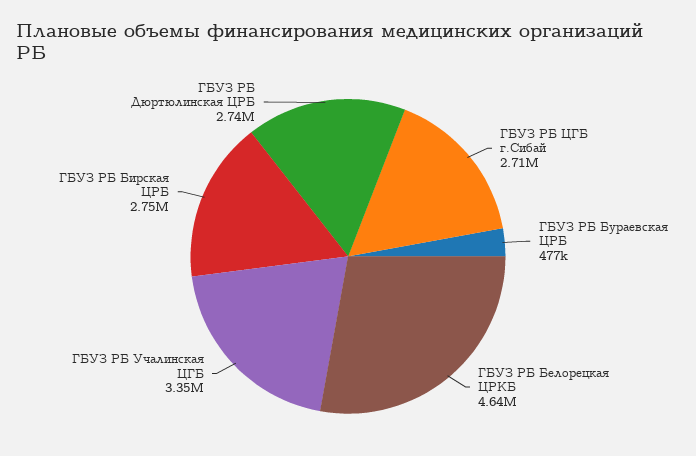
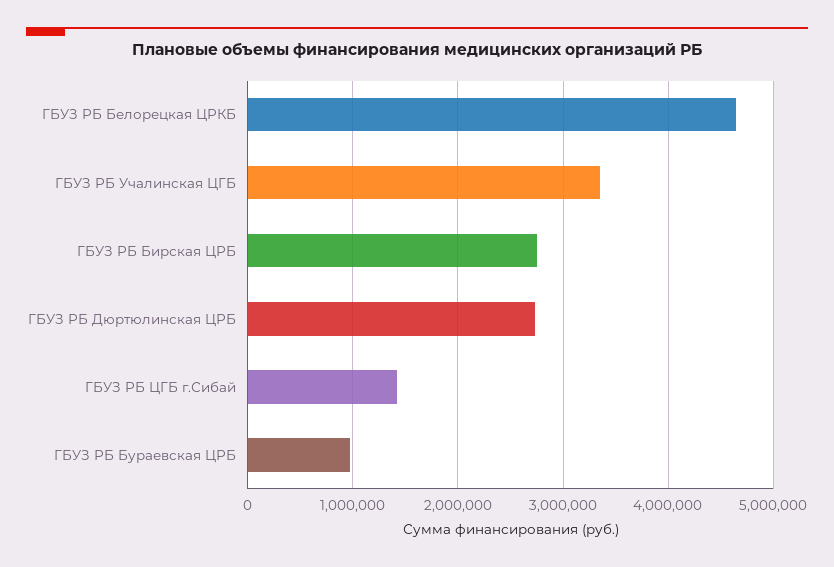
ГБУЗ РБ ЦГБ г.Сибай: 2710000 -> 1400000
ГБУЗ РБ Бураевская ЦРБ: 477000 -> 1000000

